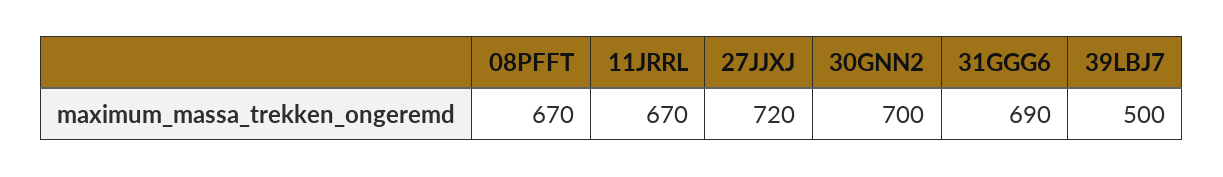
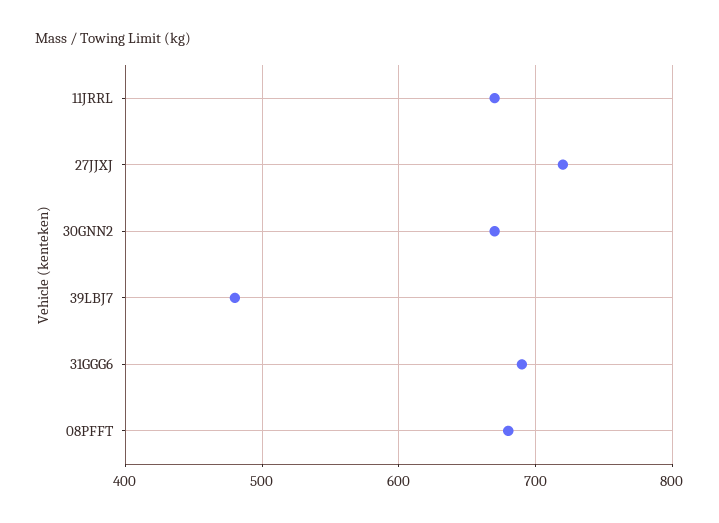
08PFFT: 670 -> 680
30GNN2: 700 -> 670
39LBJ7: 500 -> 480

